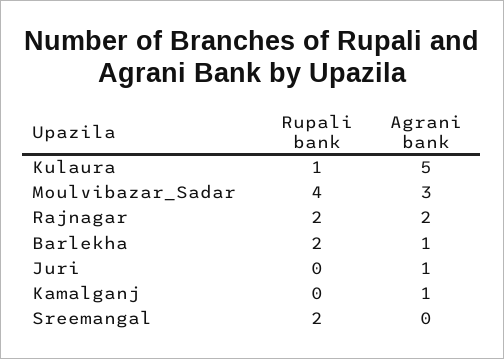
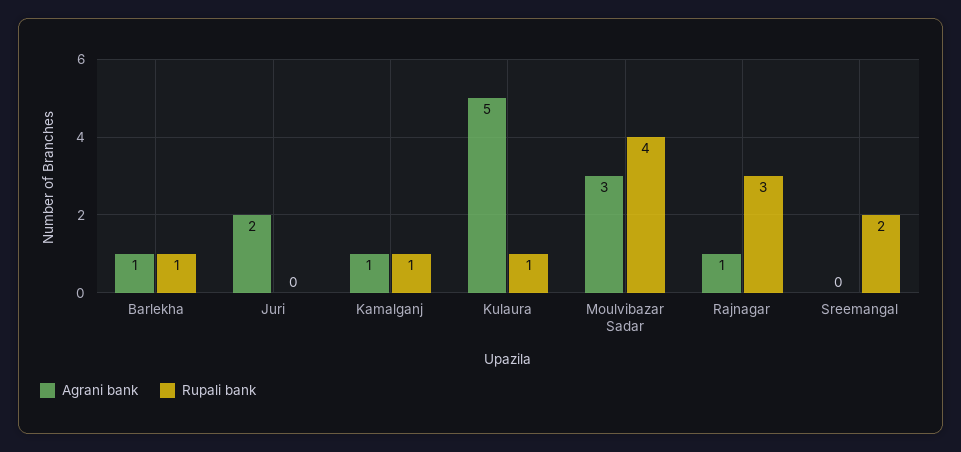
Rupali bank, Rajnagar: 2 -> 3
Agrani bank, Rajnagar: 2 -> 1
Rupali bank, Barlekha: 2 -> 1
Agrani bank, Juri: 1 -> 2
Rupali bank, Kamalganj: 0 -> 1

